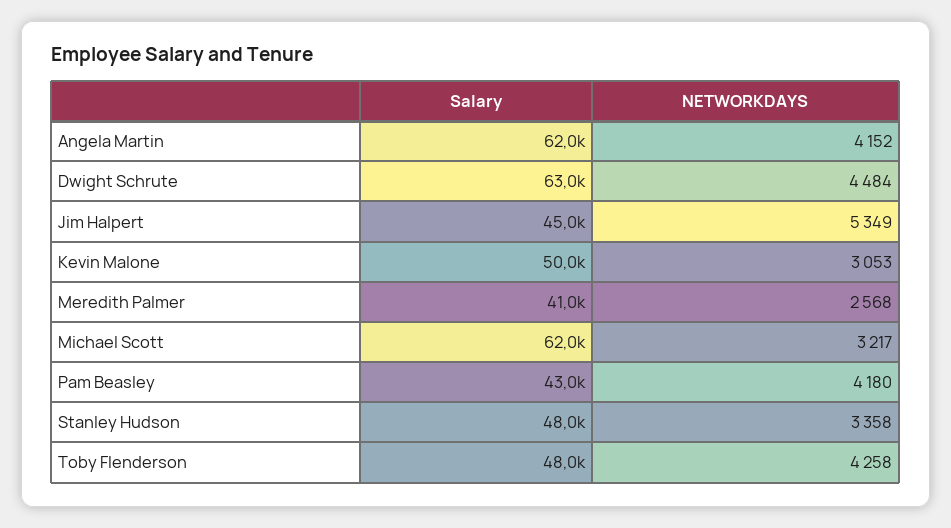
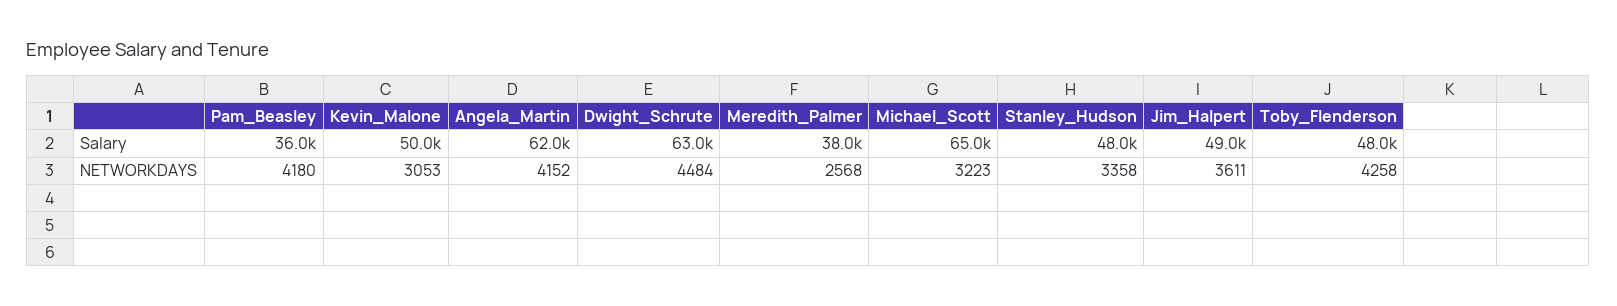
Salary, Jim Halpert: 45000 -> 49000
NETWORKDAYS, Jim Halpert: 5349 -> 3611
Salary, Meredith Palmer: 41000 -> 38000
Salary, Michael Scott: 62000 -> 65000
NETWORKDAYS, Michael Scott: 3217 -> 3223
Salary, Pam Beasley: 43000 -> 36000

